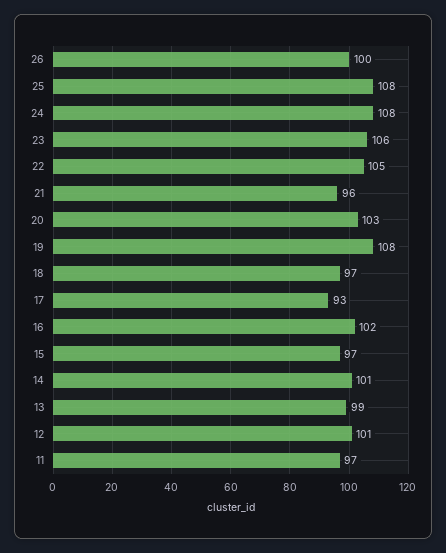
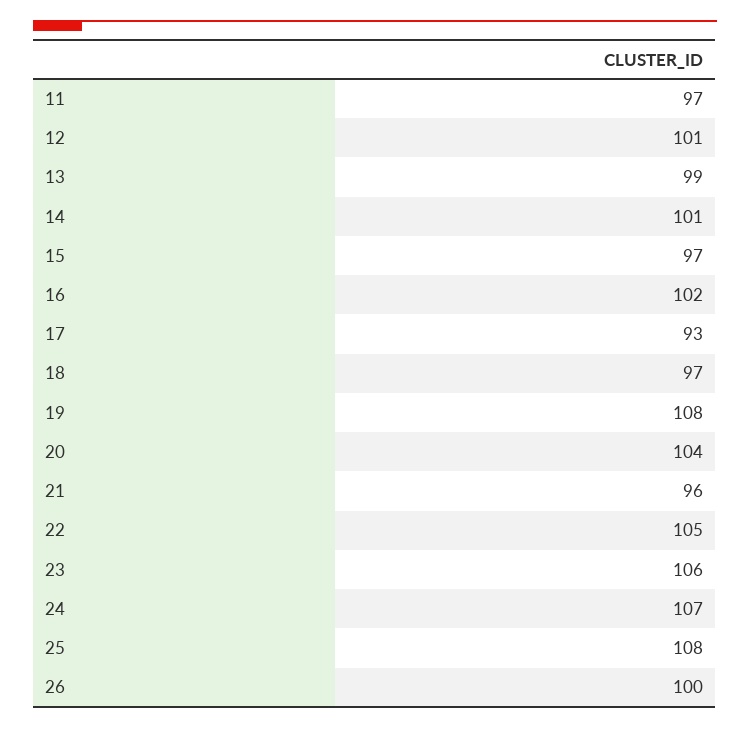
24: 108 -> 107
20: 103 -> 104

